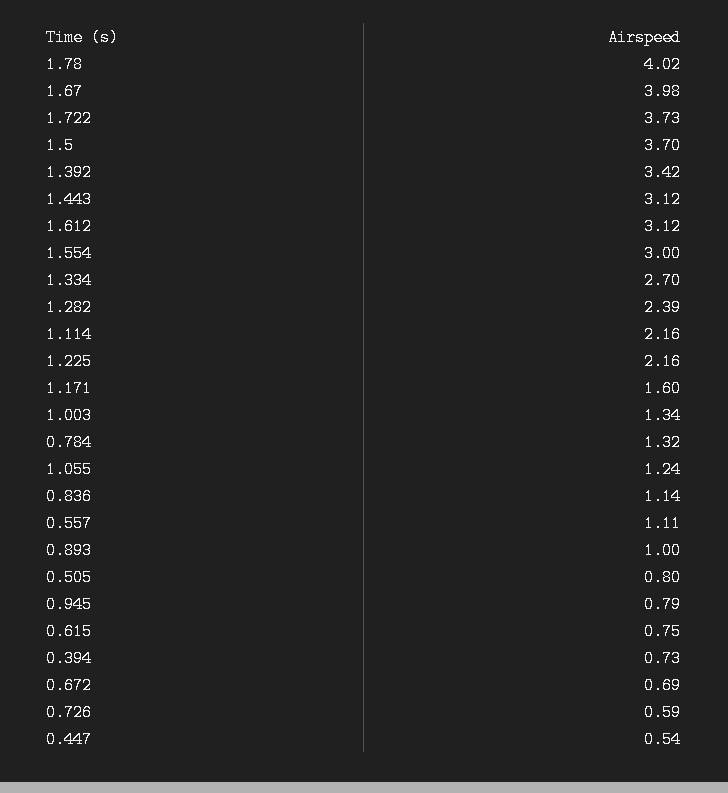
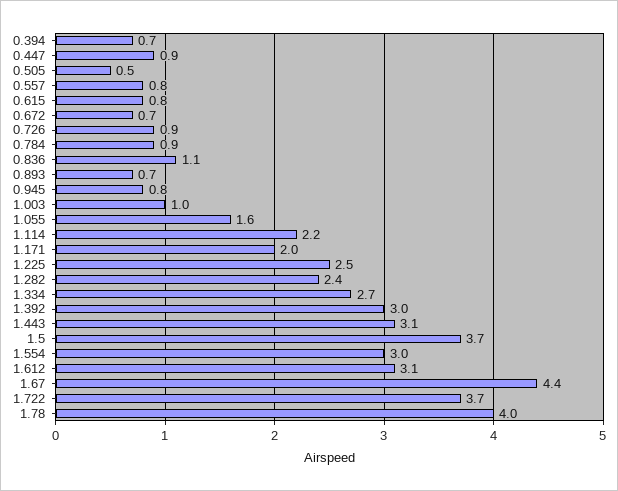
1.67: 3.98 -> 4.4
1.392: 3.42 -> 3
1.225: 2.16 -> 2.5
1.171: 1.6 -> 2
1.003: 1.34 -> 1
0.784: 1.32 -> 0.9
1.055: 1.24 -> 1.6
0.557: 1.11 -> 0.8
0.893: 1 -> 0.7
0.505: 0.8 -> 0.5
0.726: 0.59 -> 0.9
0.447: 0.54 -> 0.9

